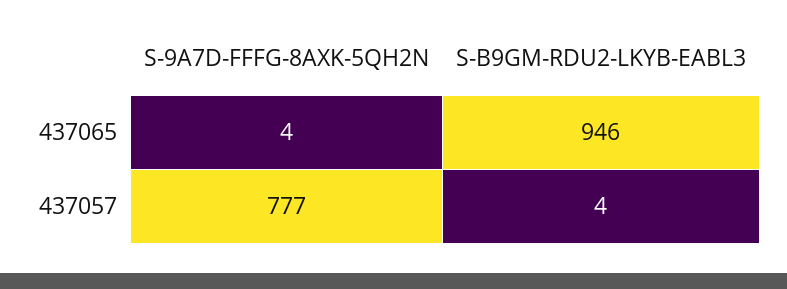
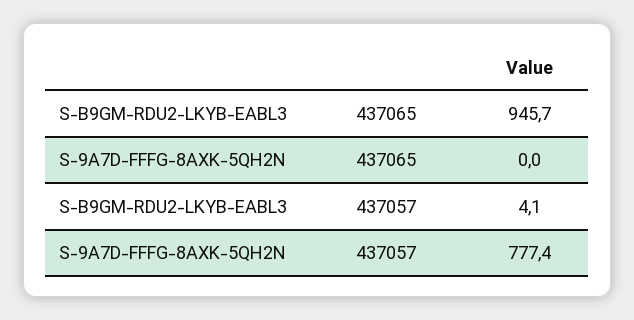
S-9A7D-FFFG-8AXK-5QH2N, 437065: 4 -> 0

